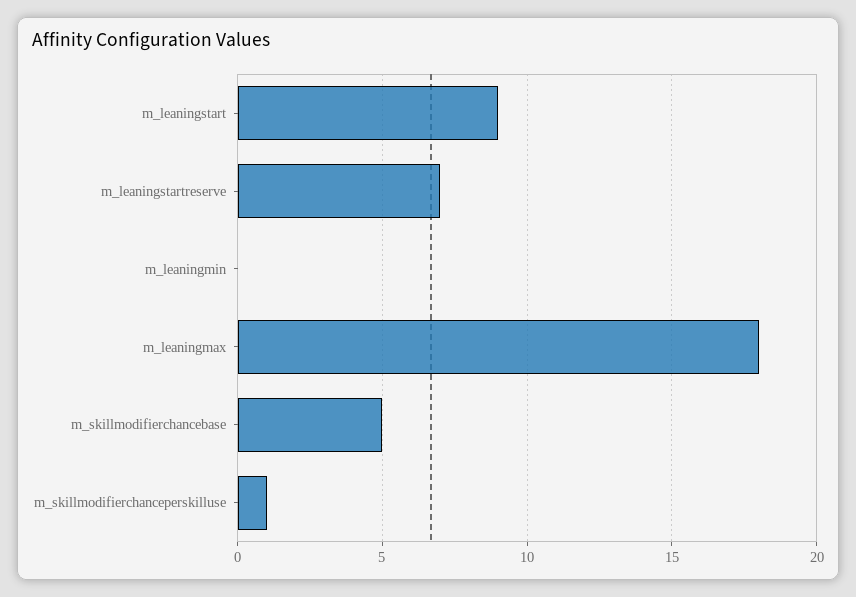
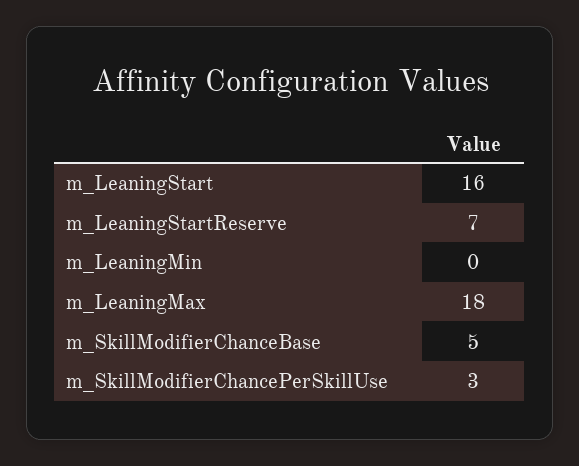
m_leaningstart: 9 -> 16
m_skillmodifierchanceperskilluse: 1 -> 3

